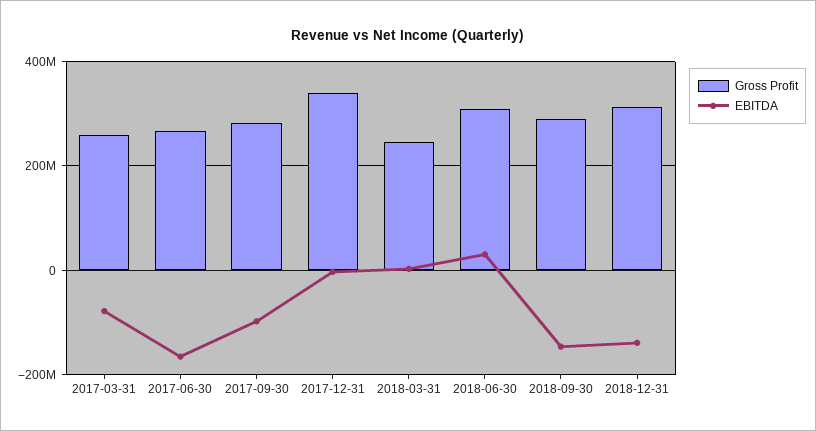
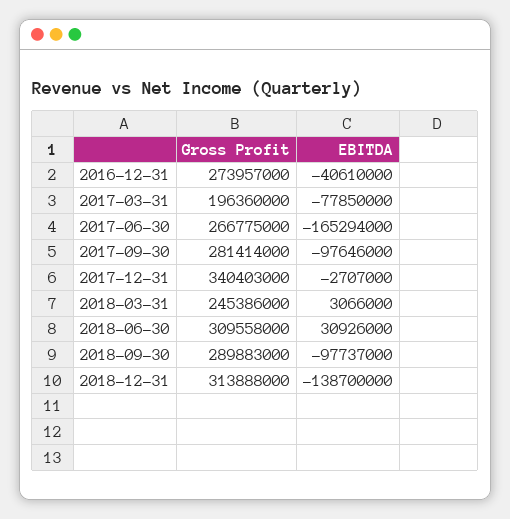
Gross Profit, 2017-03-31: 260000000 -> 196360000
EBITDA, 2018-09-30: -140000000 -> -97737000
Gross Profit, 2016-12-31: none -> 273957000
EBITDA, 2016-12-31: none -> -40610000

